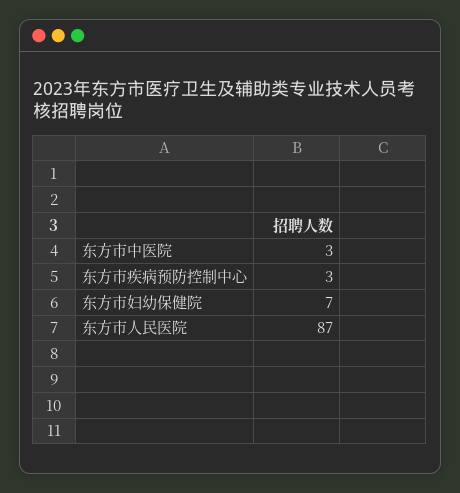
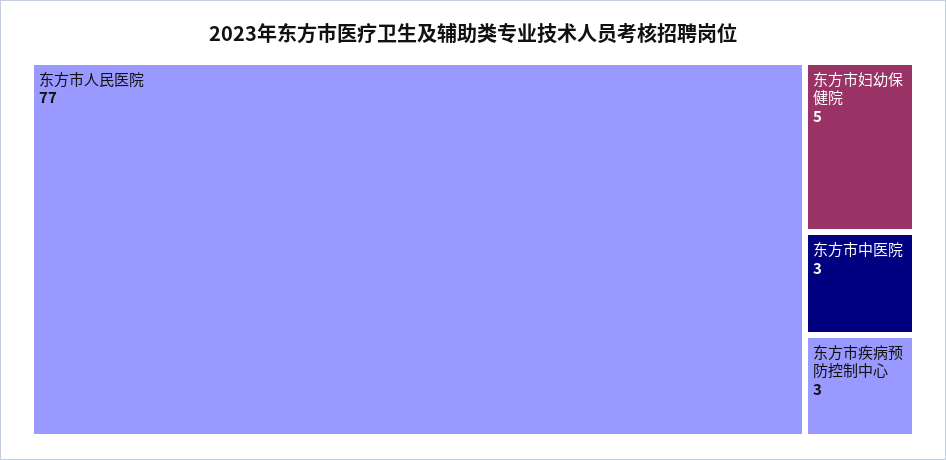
东方市妇幼保健院: 7 -> 5
东方市人民医院: 87 -> 77

